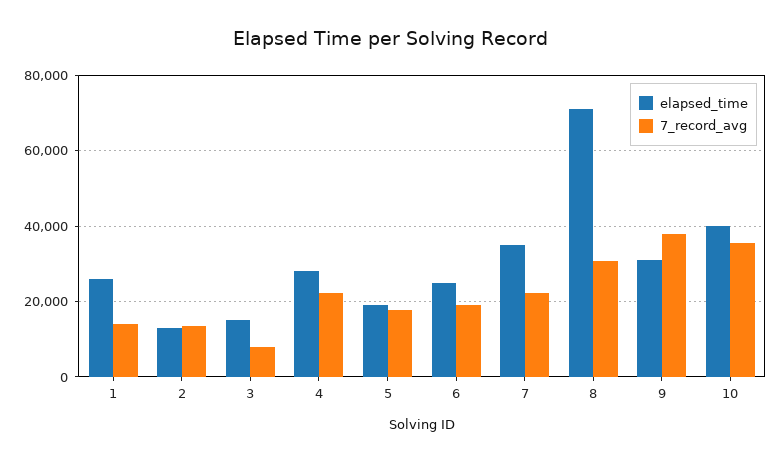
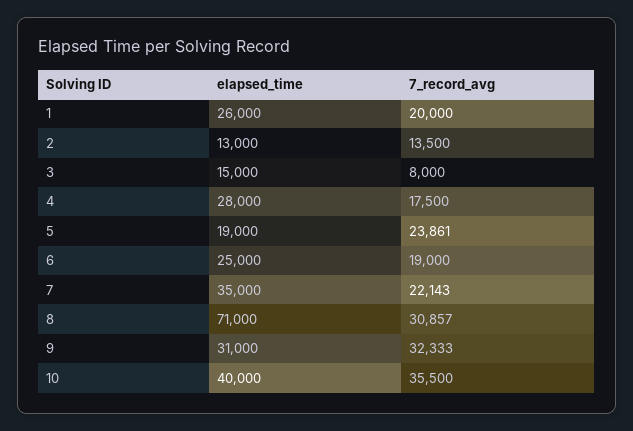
7_record_avg, 1: 14000 -> 20000
7_record_avg, 4: 22000 -> 17500
7_record_avg, 5: 18000 -> 23861
7_record_avg, 9: 38000 -> 32333

